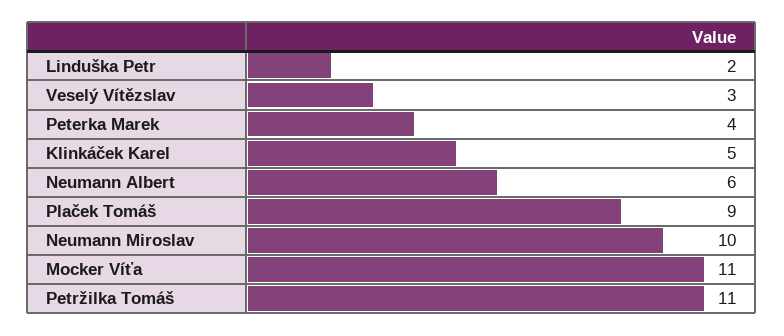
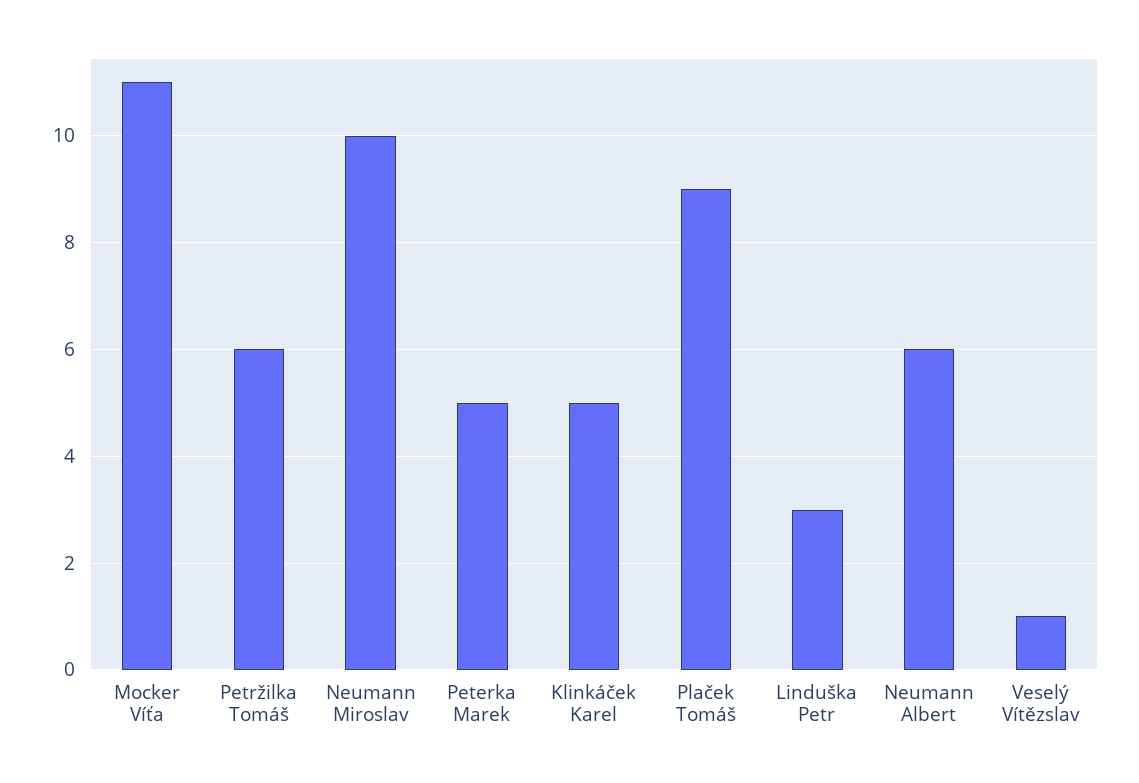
Linduška Petr: 2 -> 3
Veselý Vítězslav: 3 -> 1
Peterka Marek: 4 -> 5
Petržilka Tomáš: 11 -> 6

